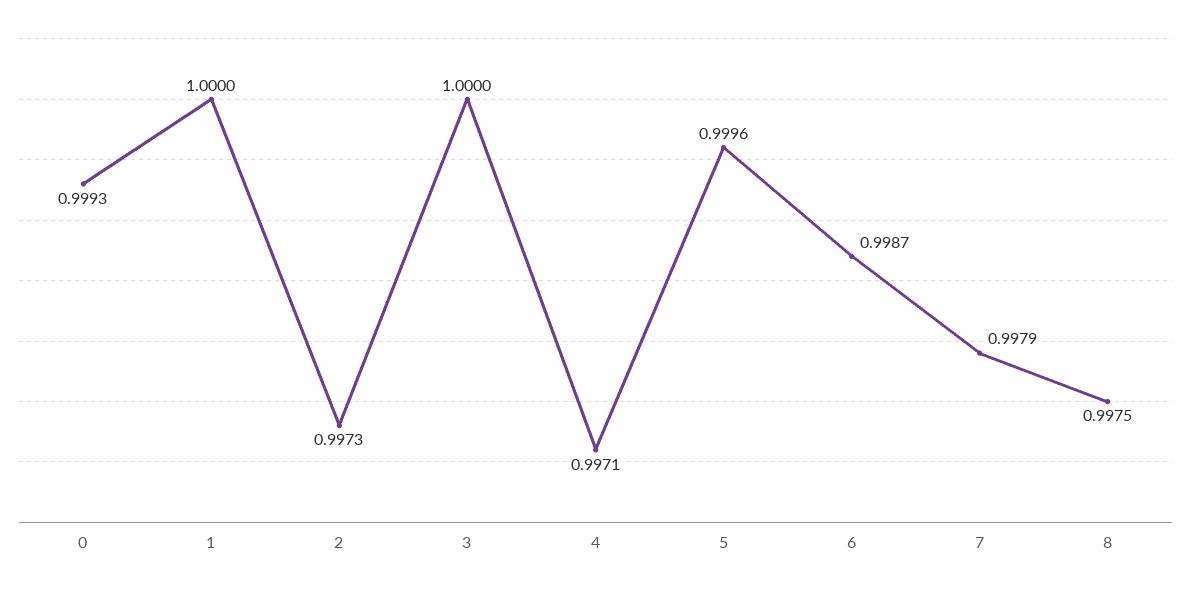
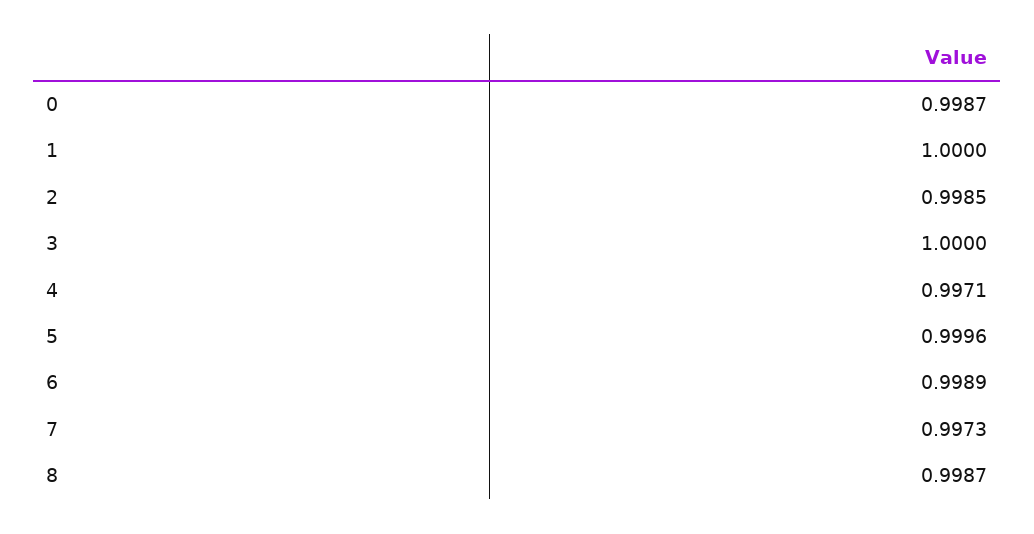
0: 0.9993 -> 0.9987
2: 0.9973 -> 0.9985
6: 0.9987 -> 0.9989
7: 0.9979 -> 0.9973
8: 0.9975 -> 0.9987

